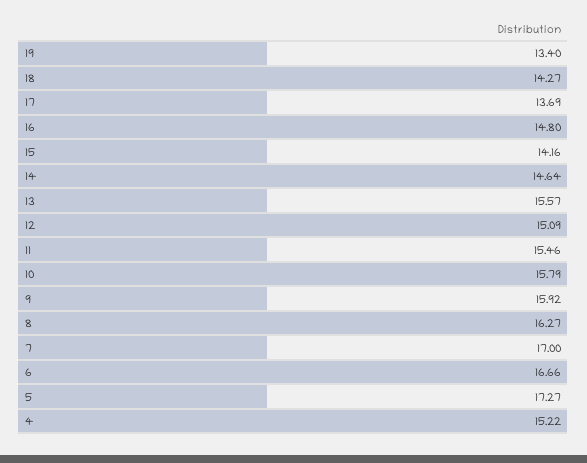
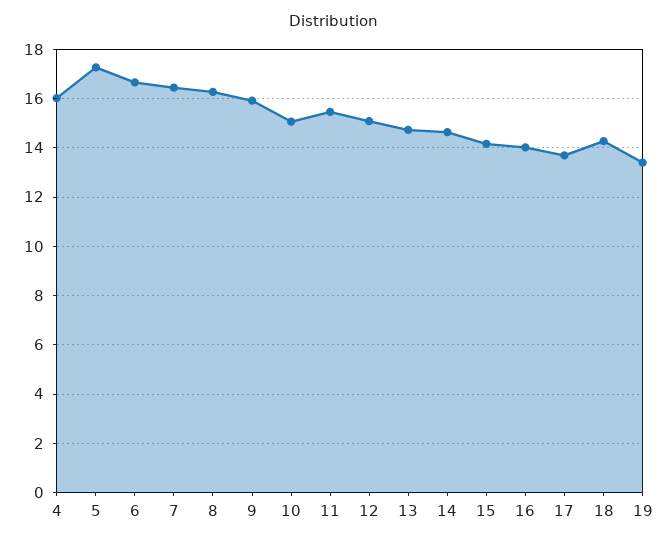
16: 14.8 -> 14
13: 15.57 -> 14.75
10: 15.79 -> 15
7: 17 -> 16.5
4: 15.22 -> 16

